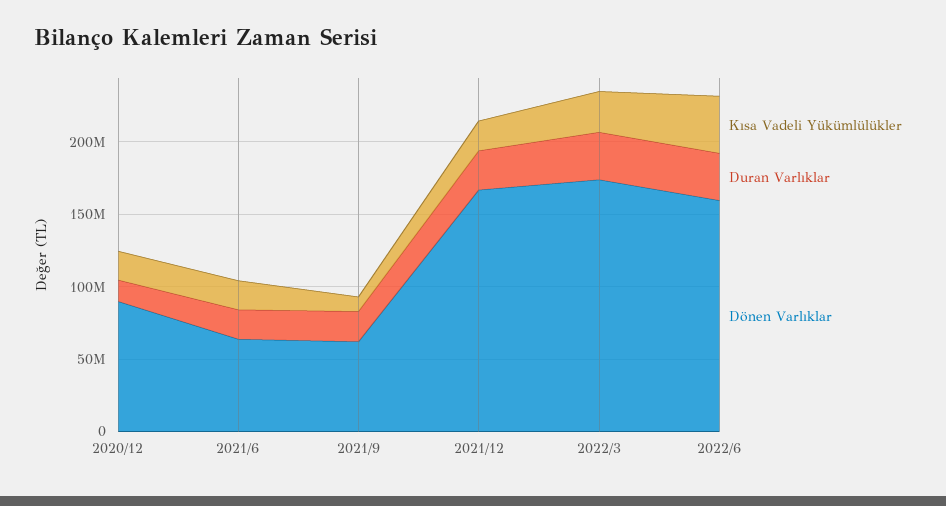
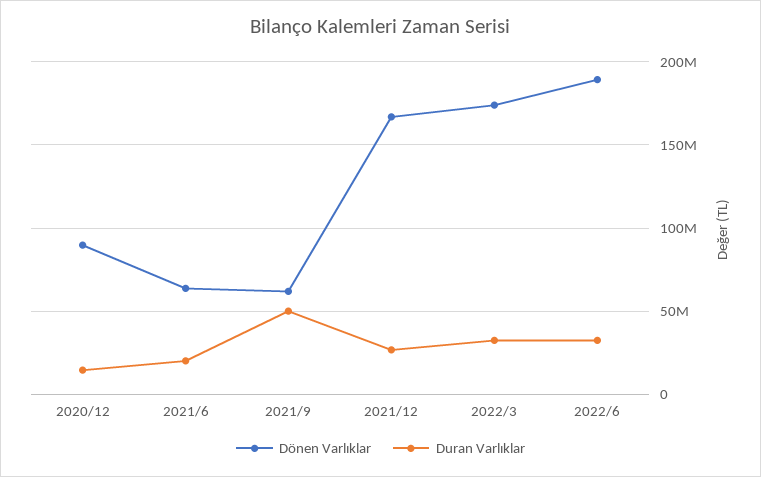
Kısa Vadeli Yükümlülükler, 2020/12: 20000000 -> none
Kısa Vadeli Yükümlülükler, 2021/6: 20000000 -> none
Kısa Vadeli Yükümlülükler, 2021/9: 10000000 -> none
Duran Varlıklar, 2021/9: 20000000 -> 50000000
Kısa Vadeli Yükümlülükler, 2021/12: 20000000 -> none
Kısa Vadeli Yükümlülükler, 2022/3: 30000000 -> none
Kısa Vadeli Yükümlülükler, 2022/6: 40000000 -> none
Dönen Varlıklar, 2022/6: 160000000 -> 190000000

